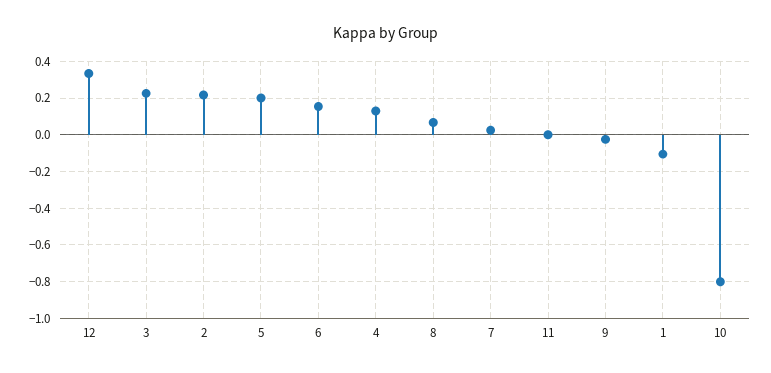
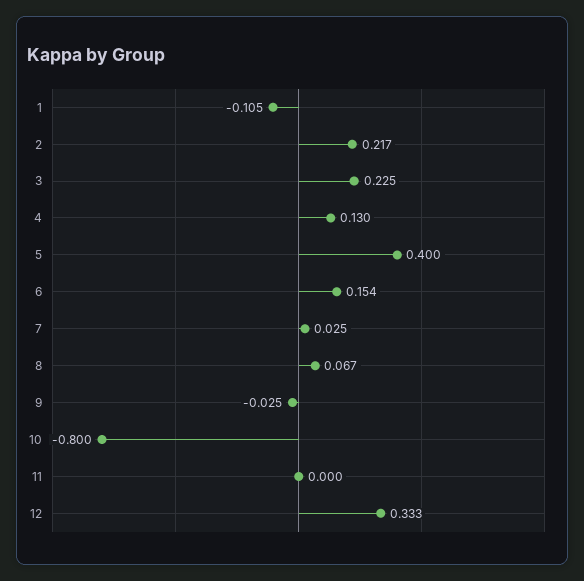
5: 0.2 -> 0.4

